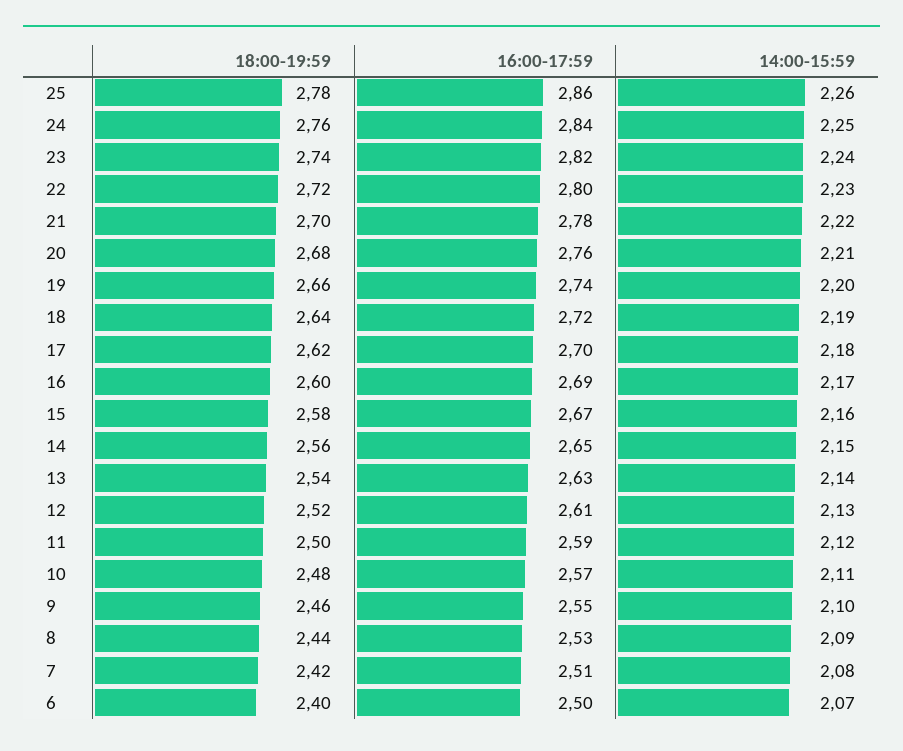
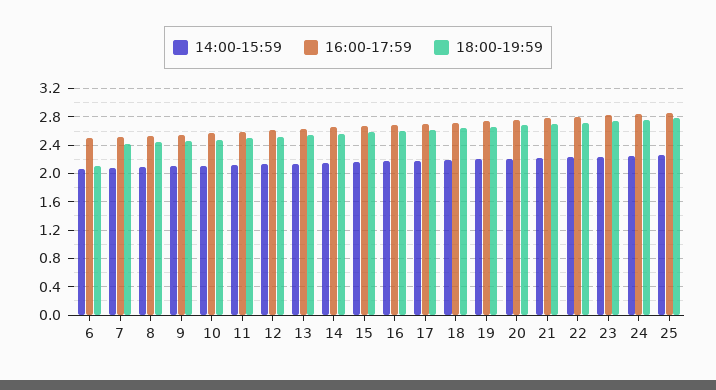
18:00-19:59, 6: 2.4 -> 2.1

